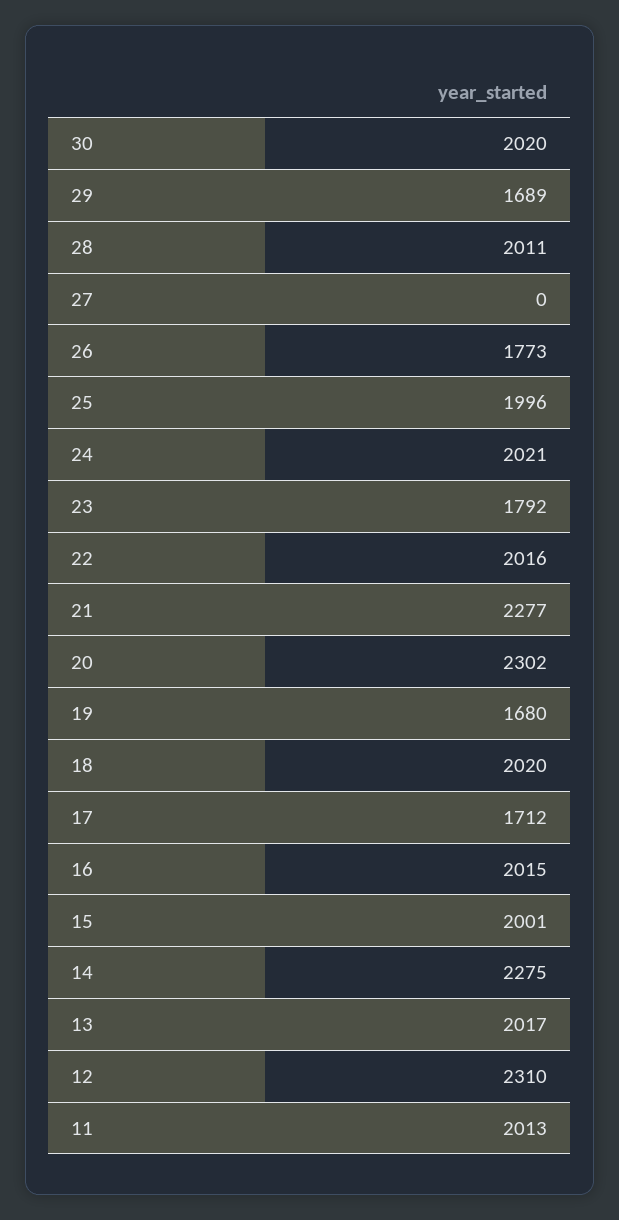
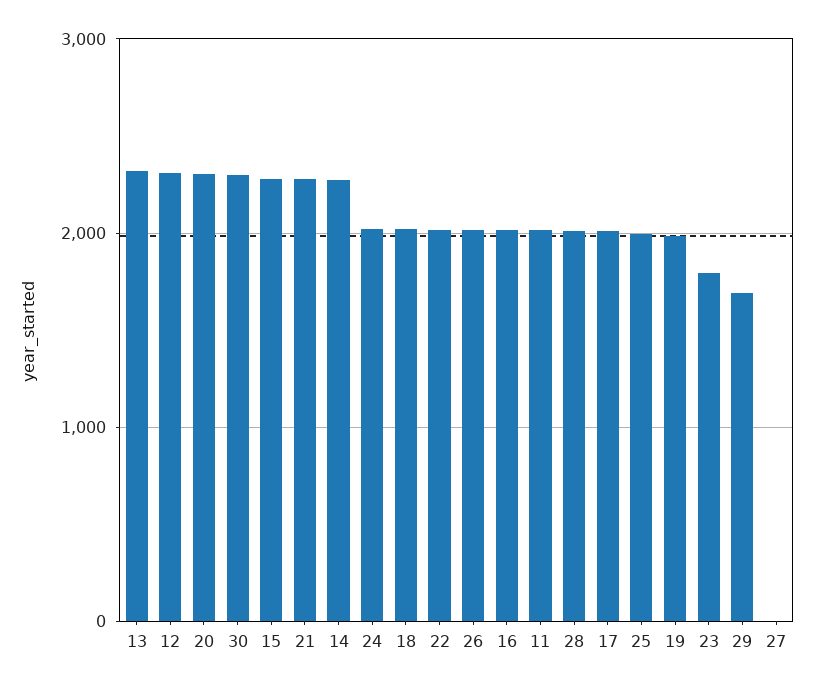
30: 2020 -> 2300
26: 1773 -> 2000
19: 1680 -> 2000
17: 1712 -> 2000
15: 2001 -> 2300
13: 2017 -> 2300

